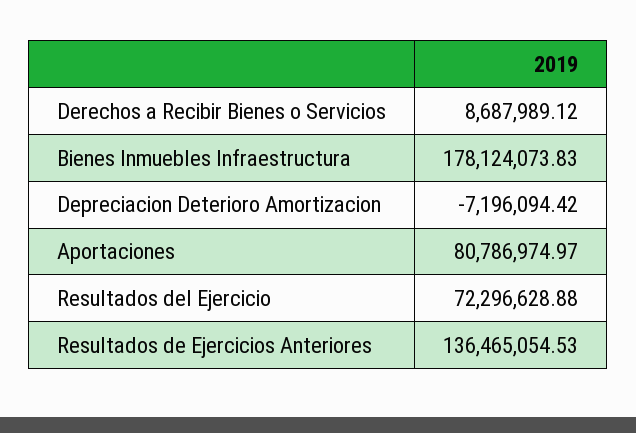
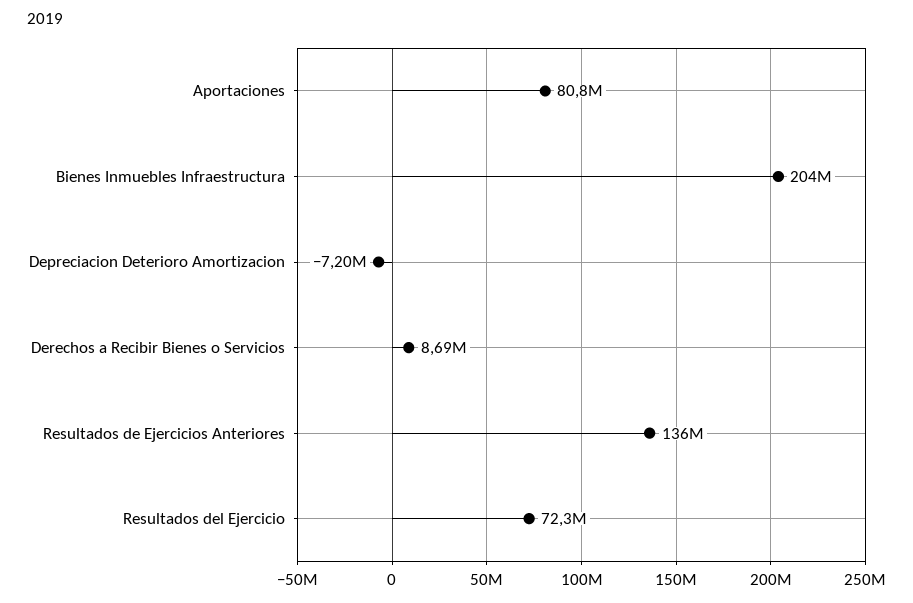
Bienes Inmuebles Infraestructura: 178124073.83 -> 204000000

